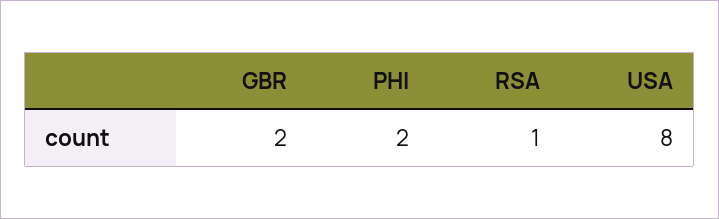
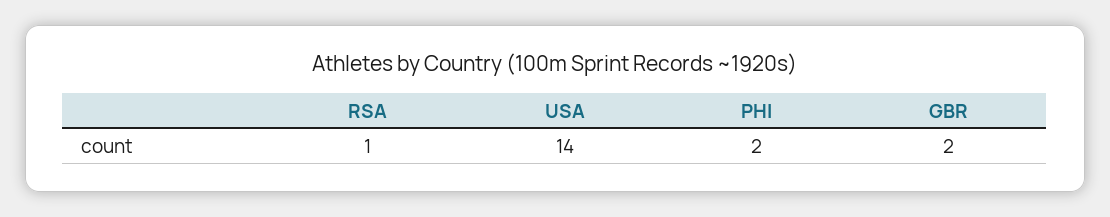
USA: 8 -> 14

